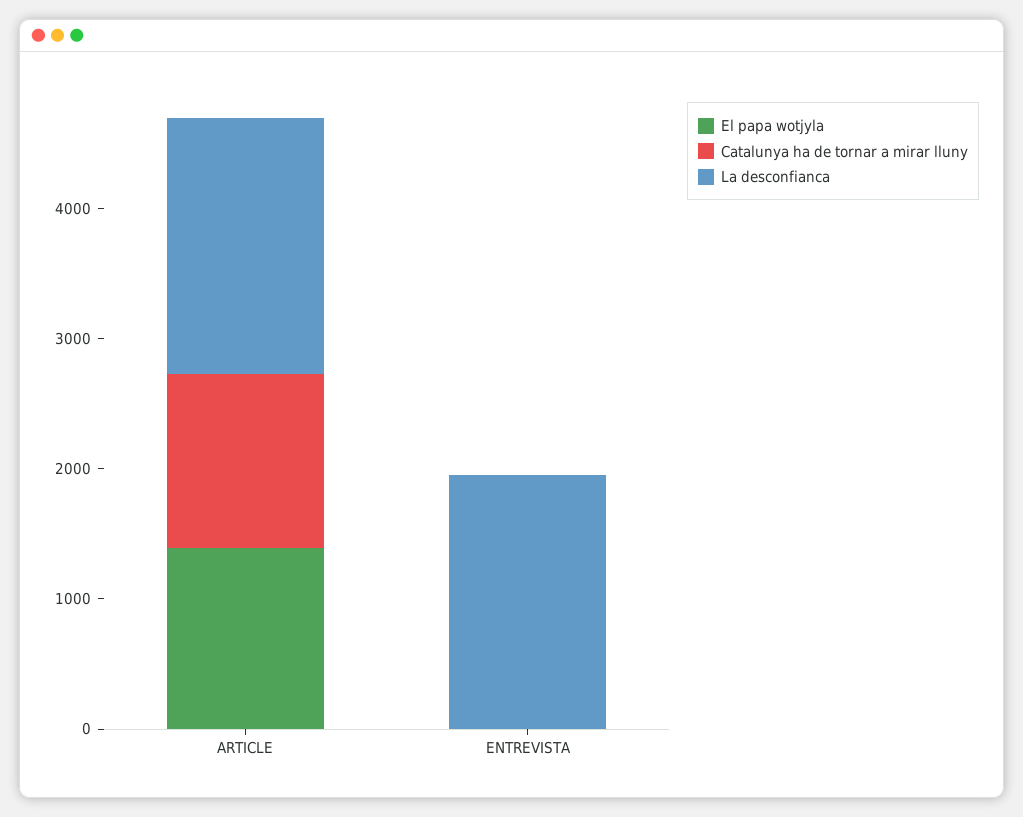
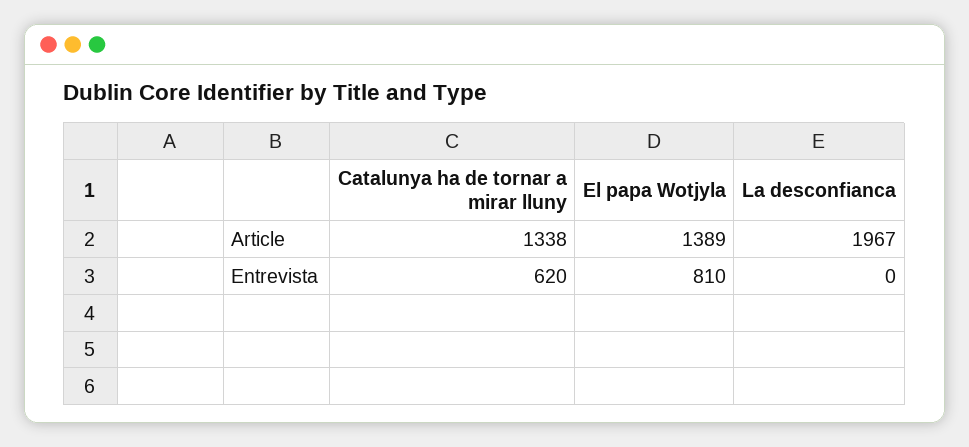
El papa wotjyla, ENTREVISTA: 0 -> 810
Catalunya ha de tornar a mirar lluny, ENTREVISTA: 0 -> 620
La desconfianca, ENTREVISTA: 2000 -> 0

